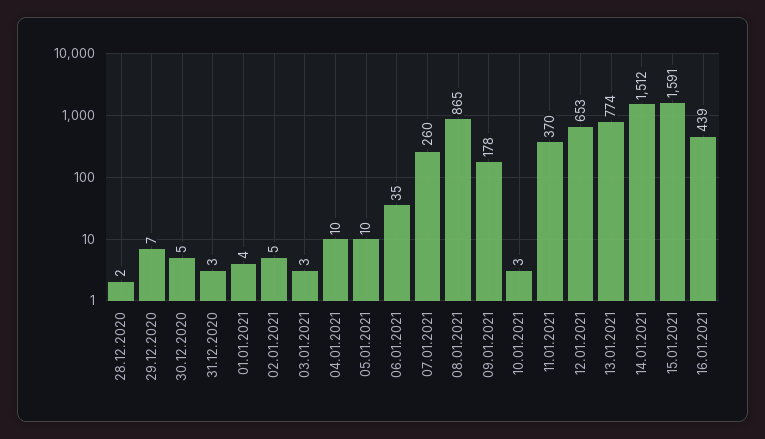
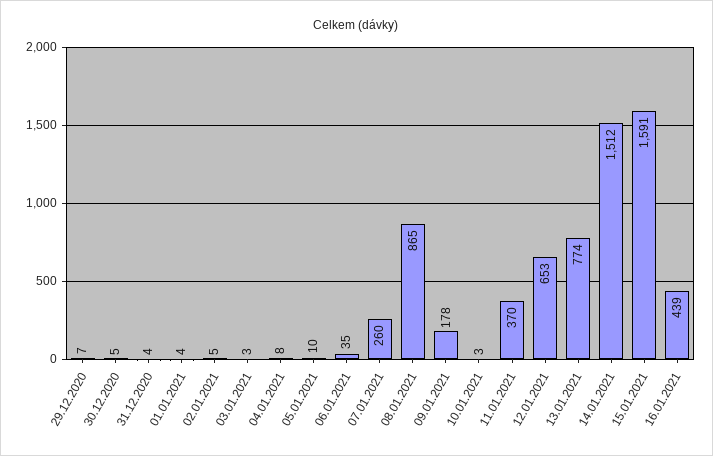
28.12.2020: 2 -> none
31.12.2020: 3 -> 4
04.01.2021: 10 -> 8

